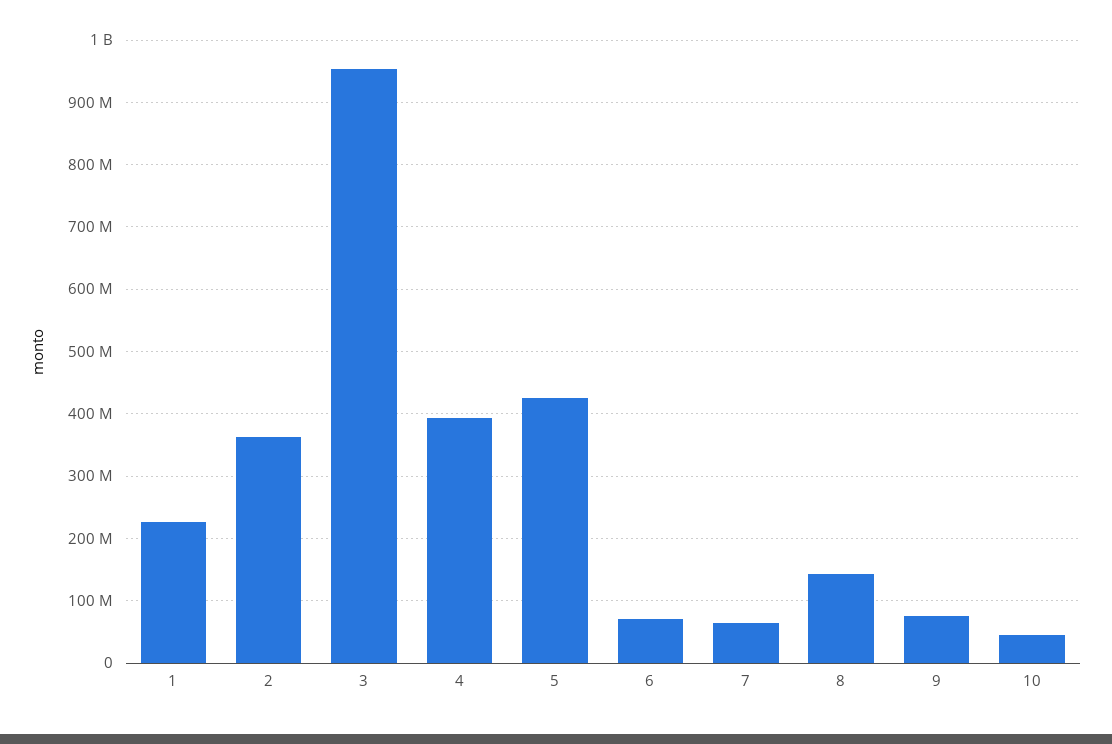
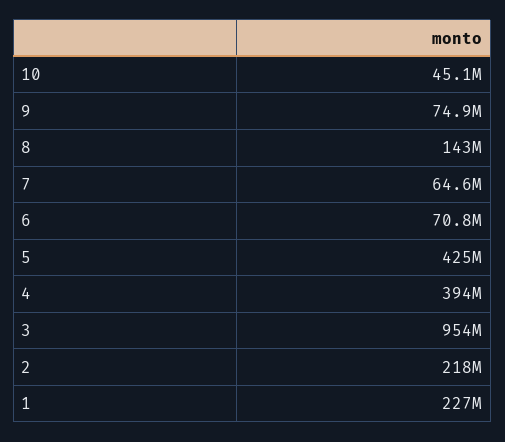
2: 360000000 -> 218000000

